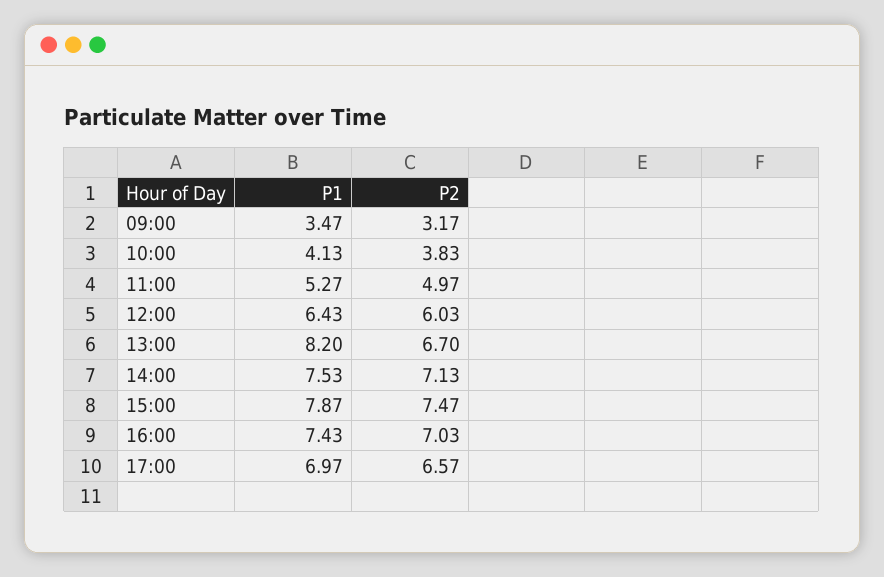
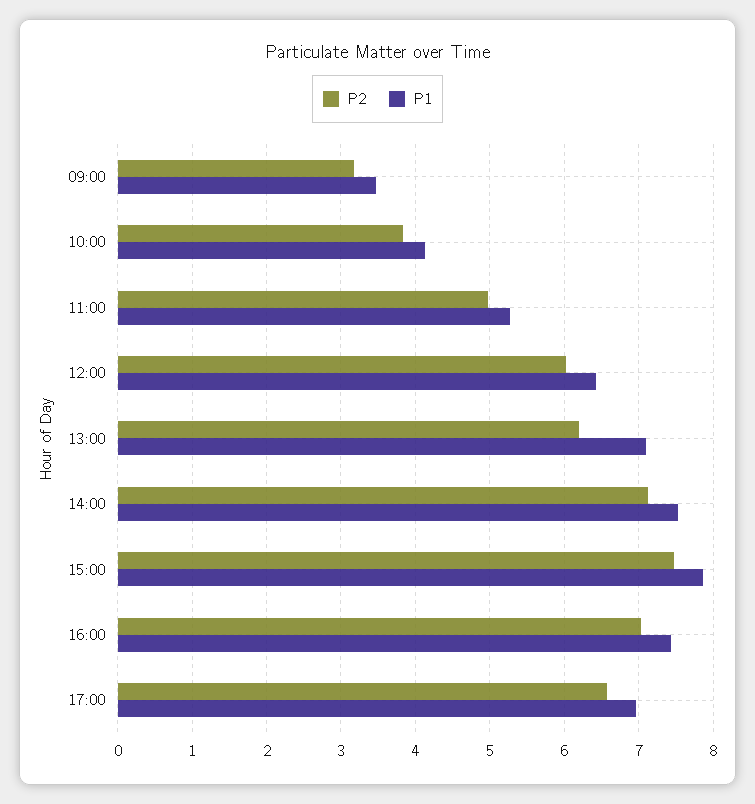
P1, 13:00: 8.2 -> 7.1
P2, 13:00: 6.7 -> 6.2

